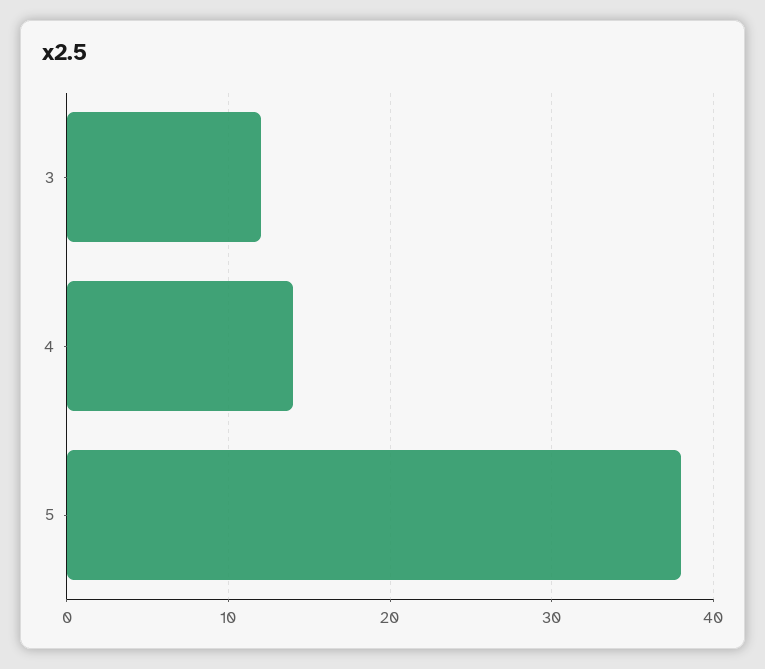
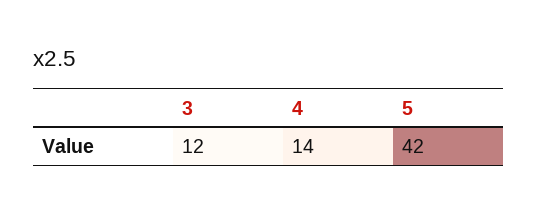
5: 38 -> 42

